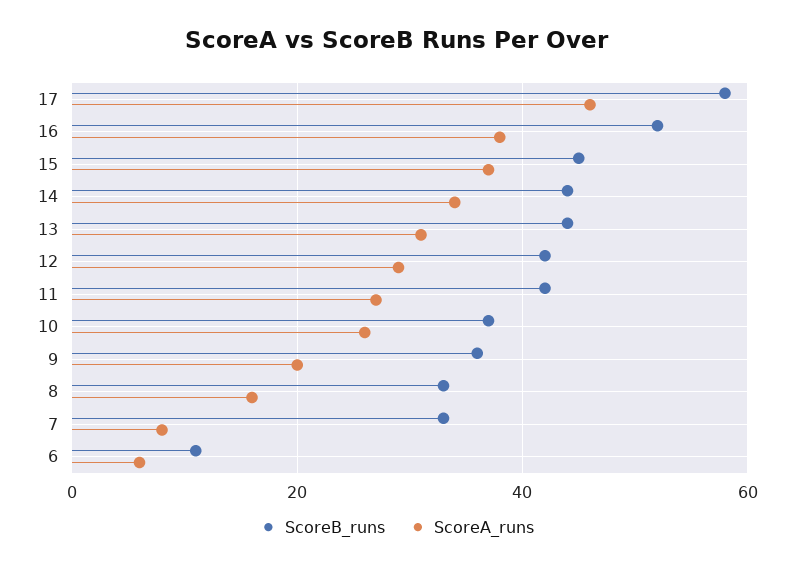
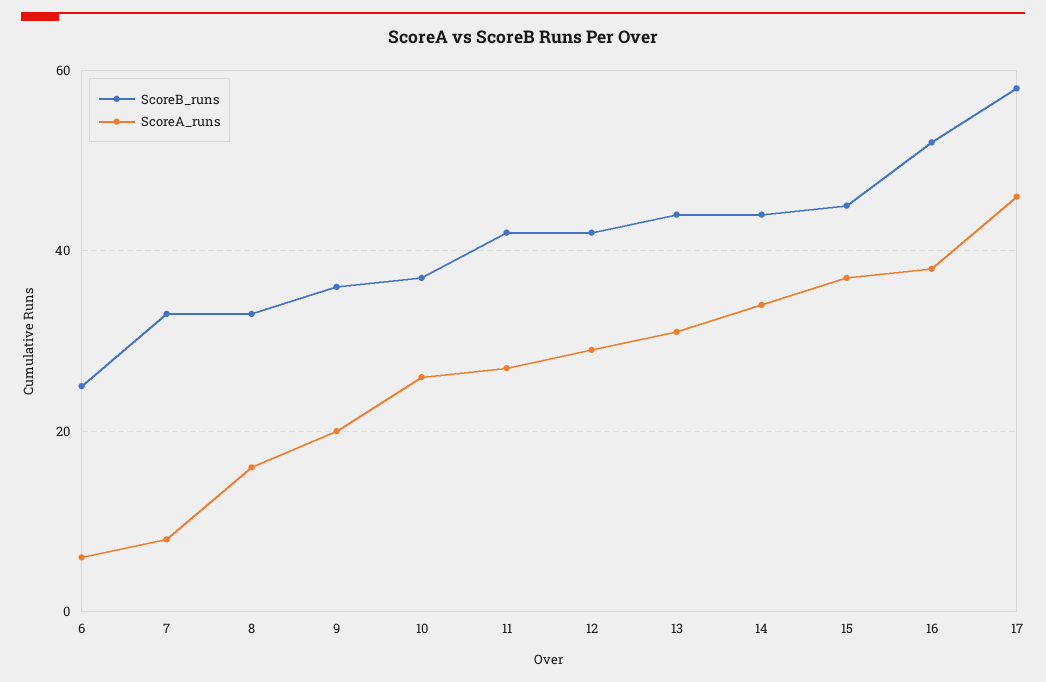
ScoreB_runs, 6: 10 -> 25

